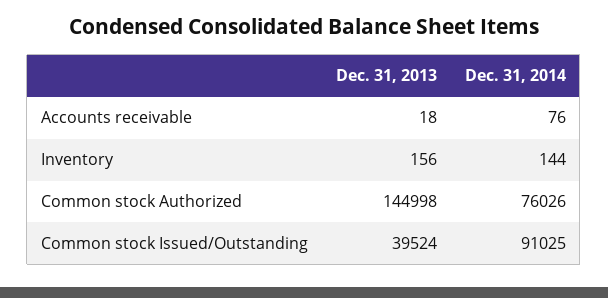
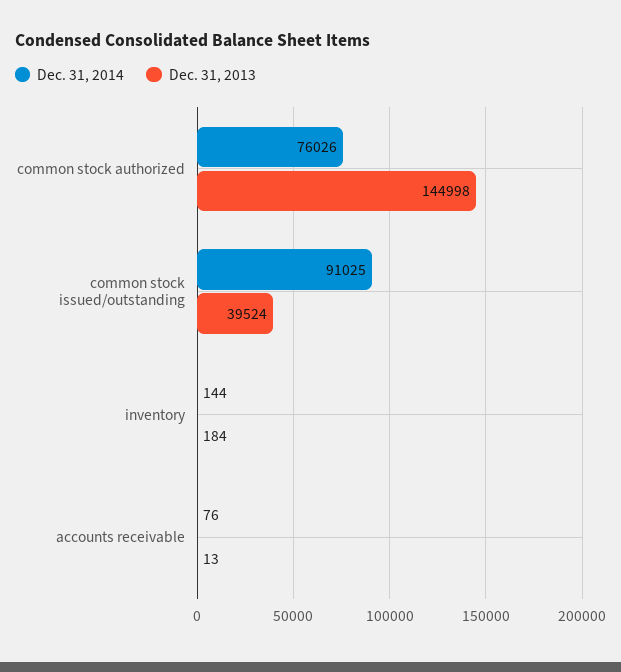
Dec. 31, 2013, Accounts receivable: 18 -> 13
Dec. 31, 2013, Inventory: 156 -> 184

